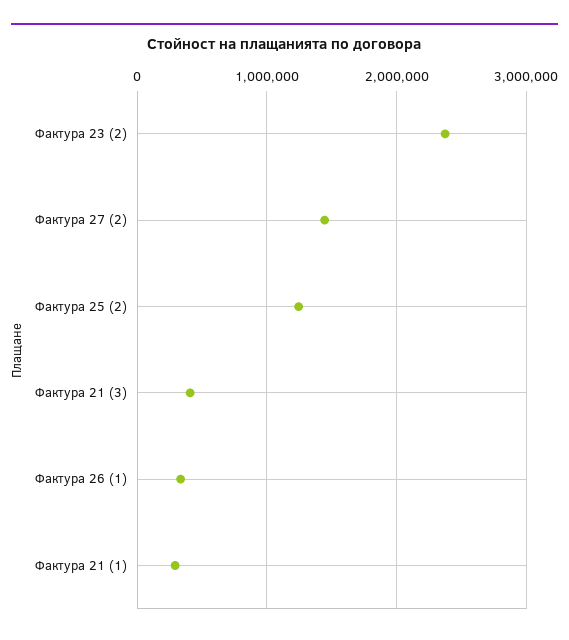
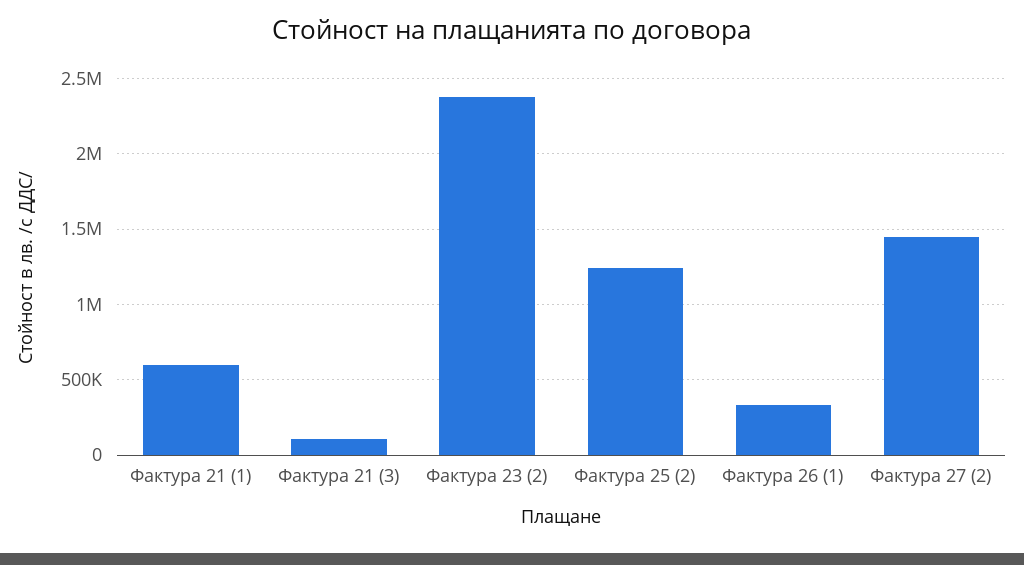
Фактура 21 (3): 400000 -> 100000
Фактура 21 (1): 300000 -> 600000

